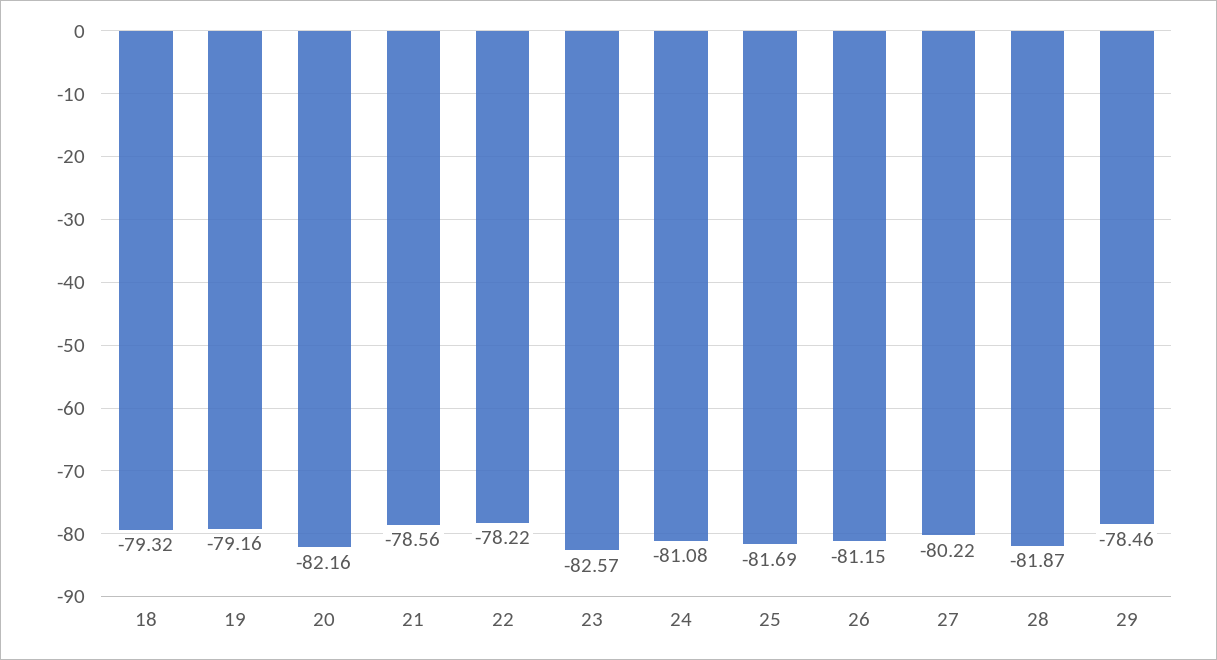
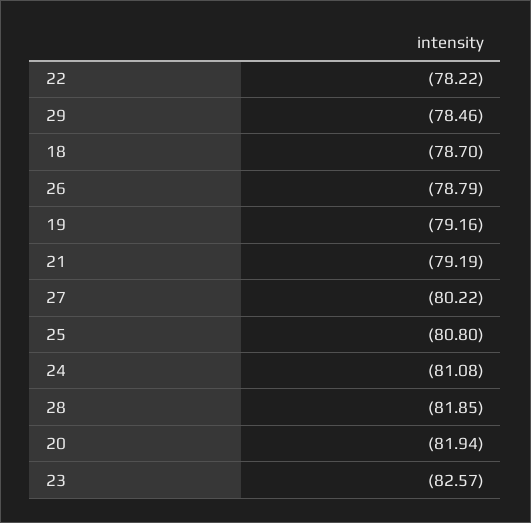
18: -79.32 -> -78.7
20: -82.16 -> -81.94
21: -78.56 -> -79.19
25: -81.69 -> -80.8
26: -81.15 -> -78.79
28: -81.87 -> -81.85

